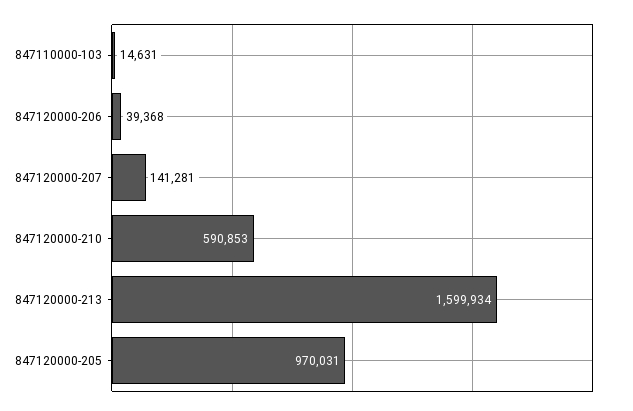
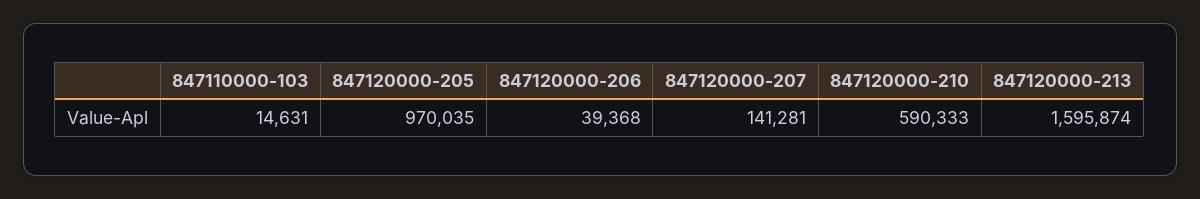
847120000-210: 590853 -> 590333
847120000-213: 1599934 -> 1595874
847120000-205: 970031 -> 970035

